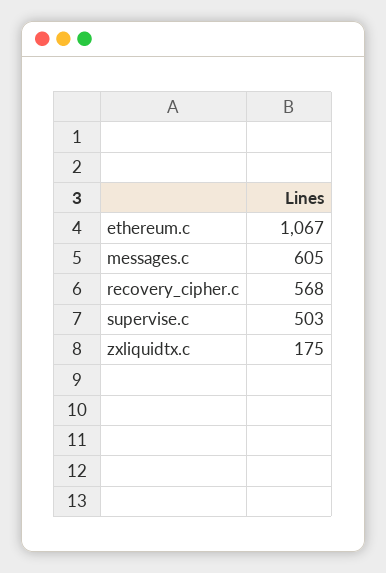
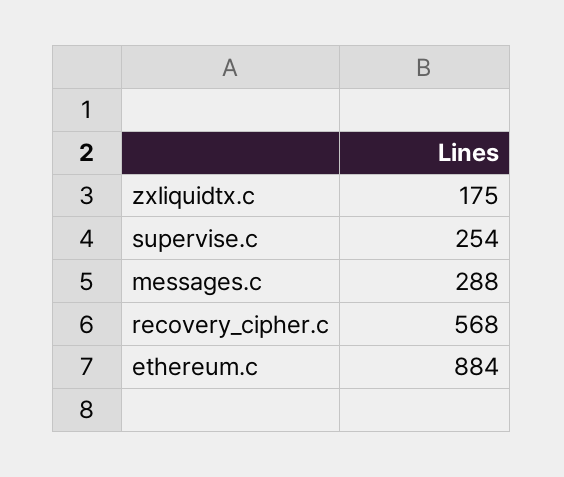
ethereum.c: 1067 -> 884
messages.c: 605 -> 288
supervise.c: 503 -> 254

